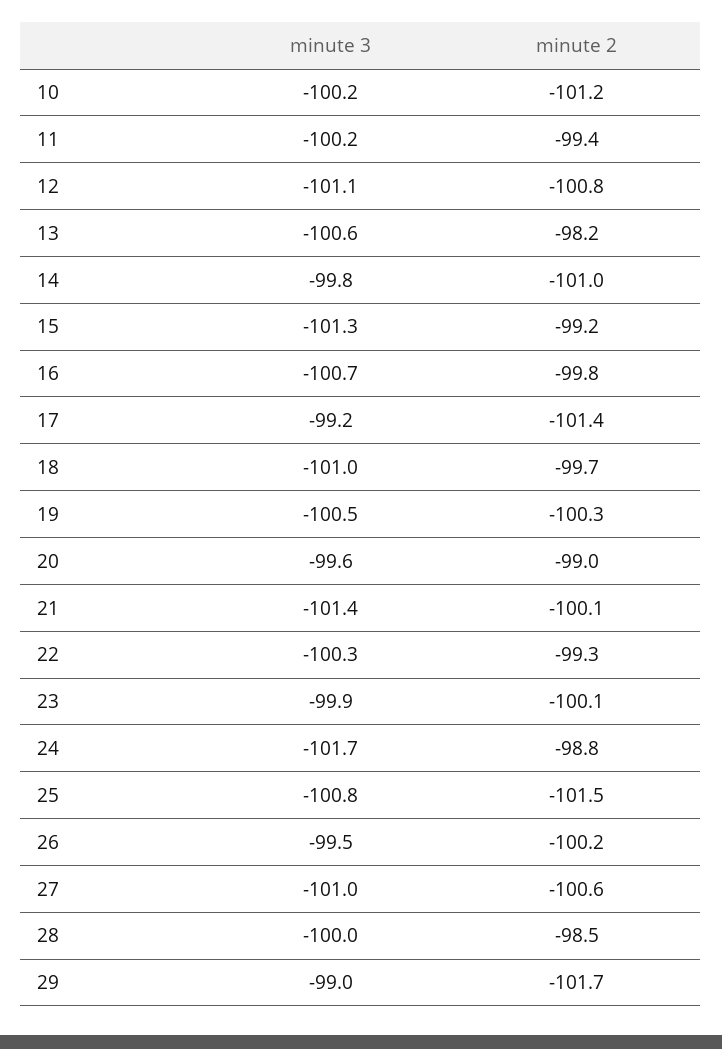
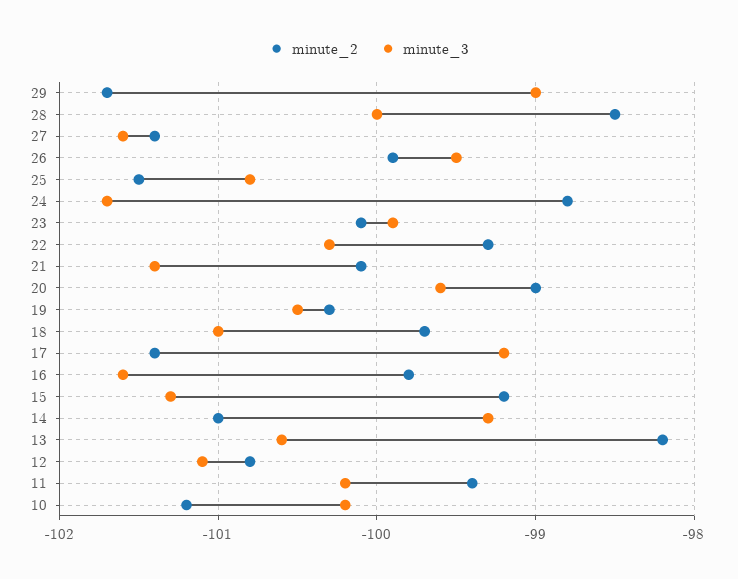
minute 3, 14: -99.8 -> -99.3
minute 3, 16: -100.7 -> -101.6
minute 2, 26: -100.2 -> -99.9
minute 3, 27: -101 -> -101.6
minute 2, 27: -100.6 -> -101.4

